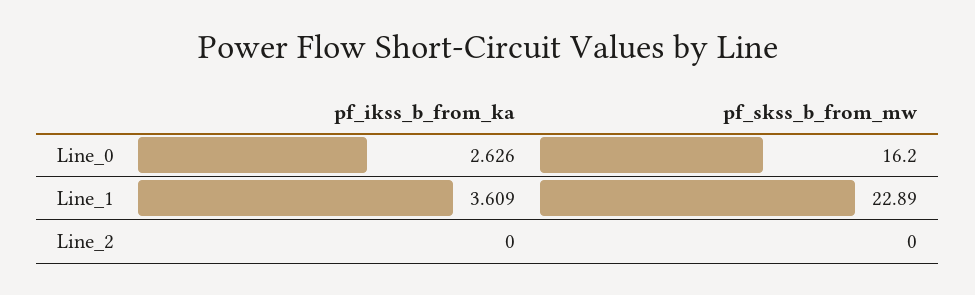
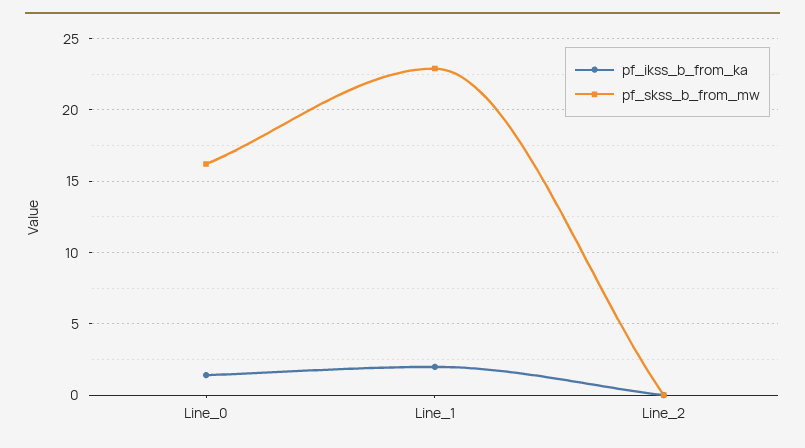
pf_ikss_b_from_ka, Line_0: 2.626 -> 1.5
pf_ikss_b_from_ka, Line_1: 3.609 -> 2

